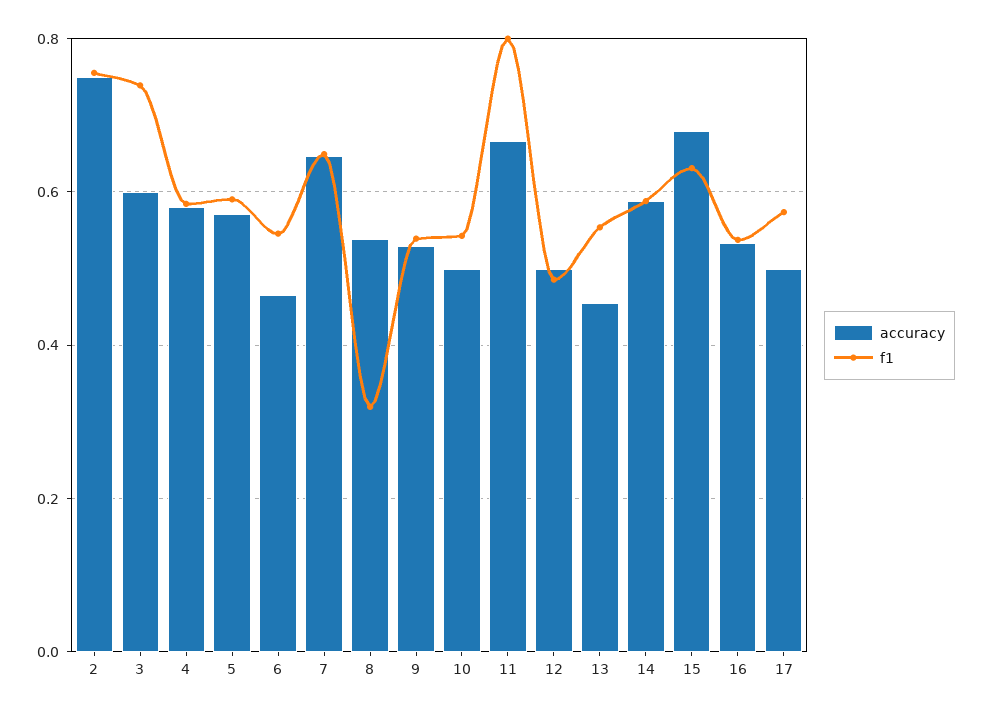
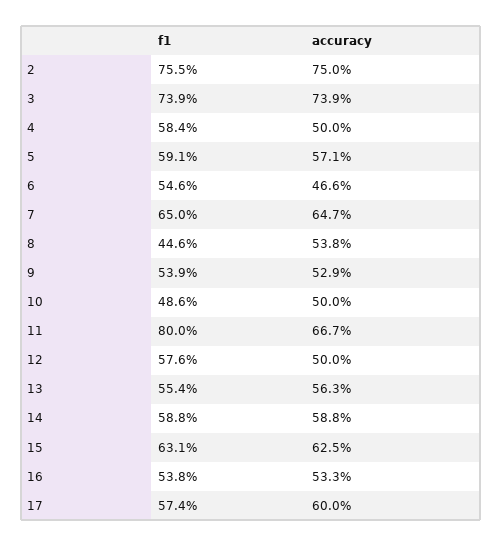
accuracy, 3: 0.6 -> 0.739
accuracy, 4: 0.58 -> 0.5
f1, 8: 0.32 -> 0.446
f1, 10: 0.54 -> 0.486
f1, 12: 0.48 -> 0.576
accuracy, 13: 0.46 -> 0.563
accuracy, 15: 0.68 -> 0.625
accuracy, 17: 0.5 -> 0.6

